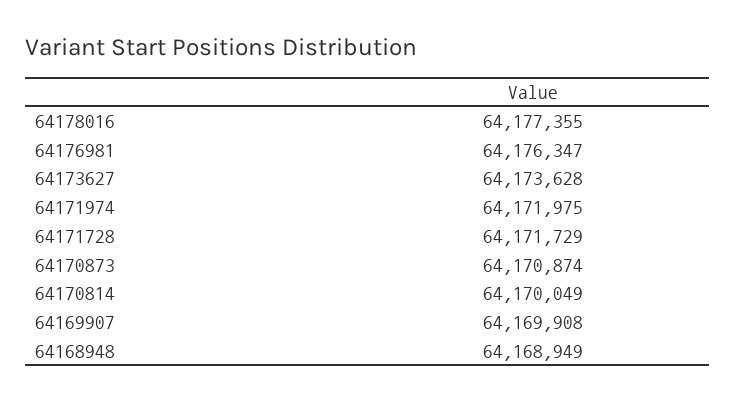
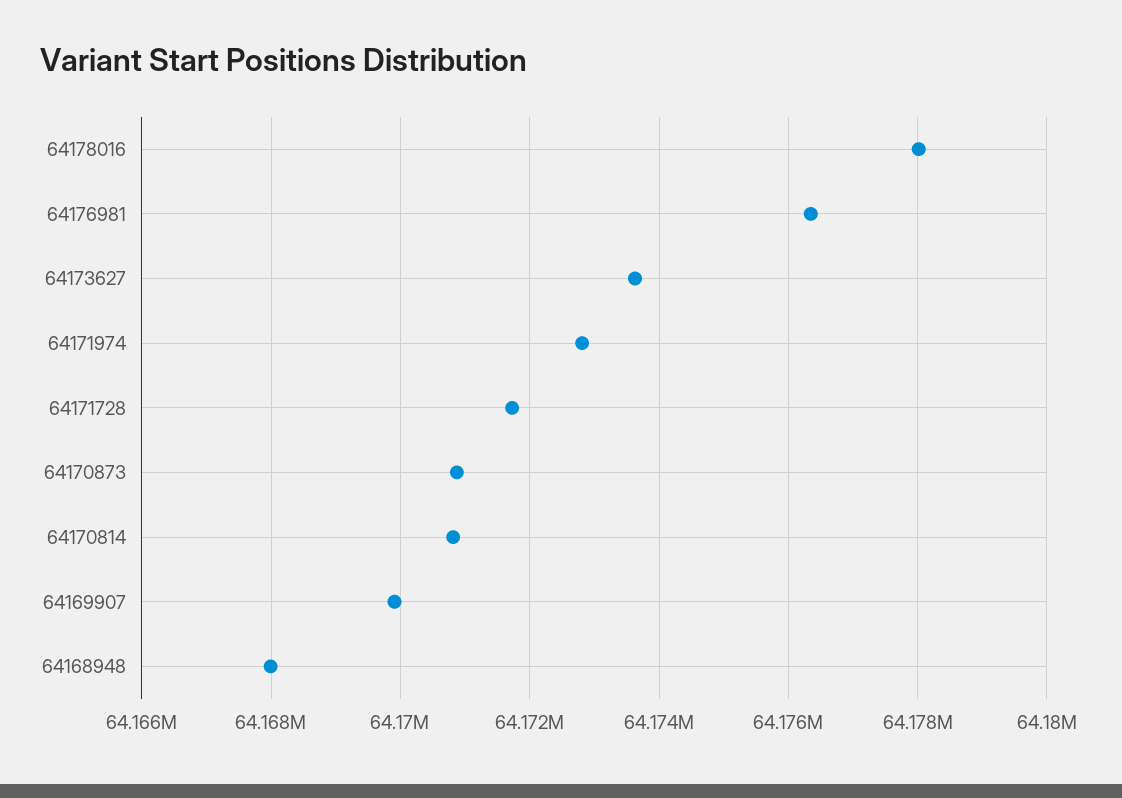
64178016: 64177355 -> 64178000
64171974: 64171975 -> 64172800
64170814: 64170049 -> 64170800
64168948: 64168949 -> 64168000

